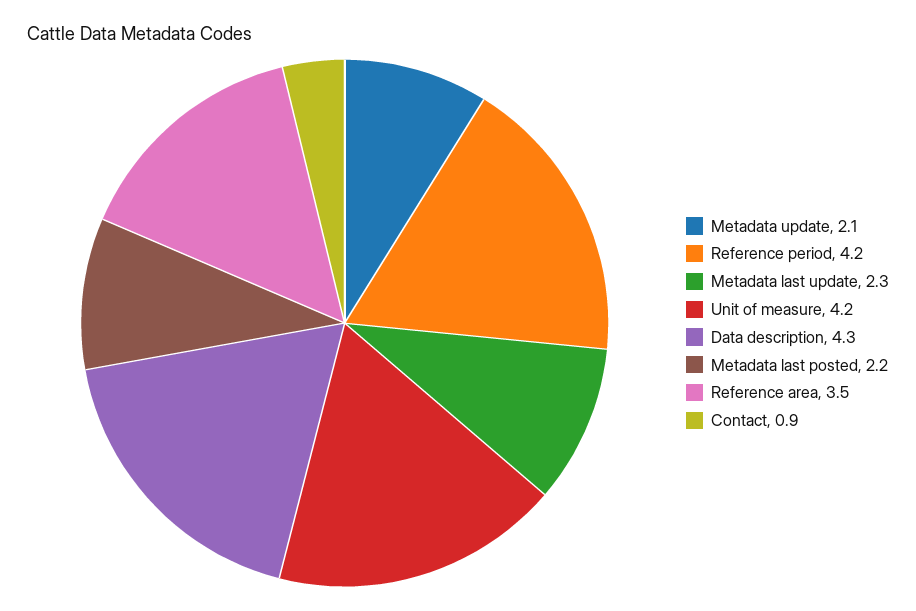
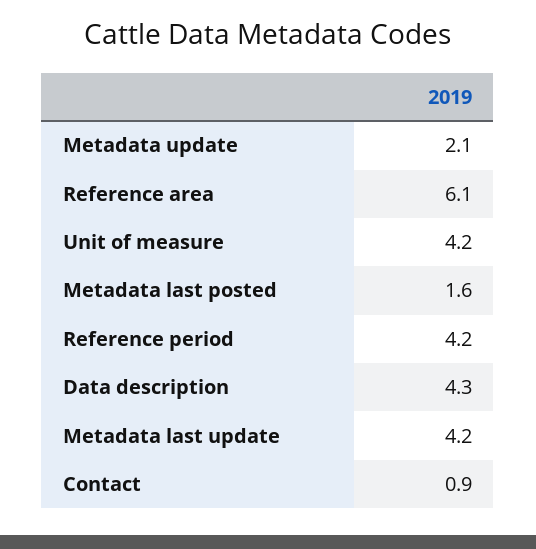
Metadata last update: 2.3 -> 4.2
Metadata last posted: 2.2 -> 1.6
Reference area: 3.5 -> 6.1

